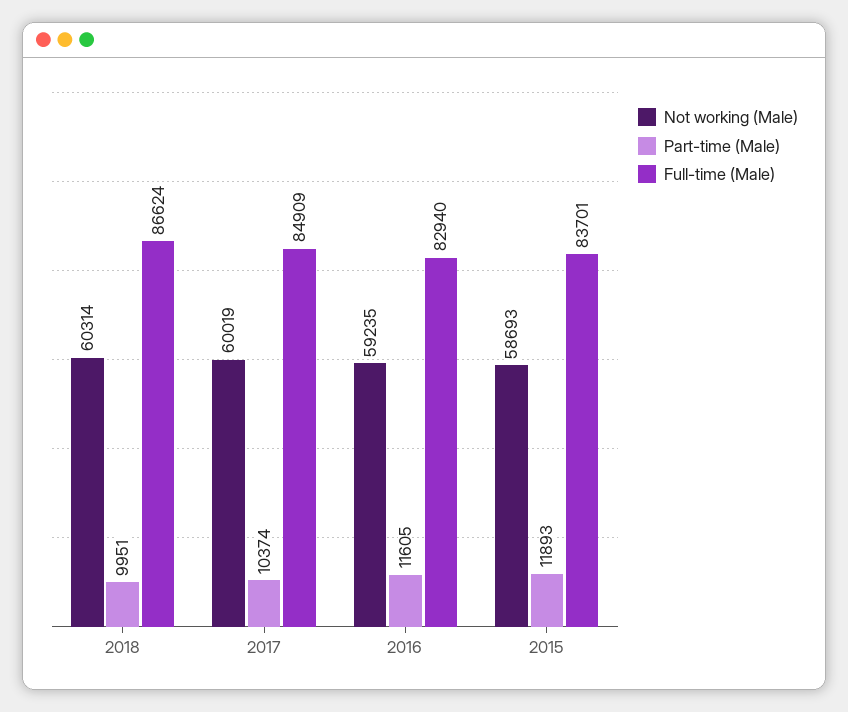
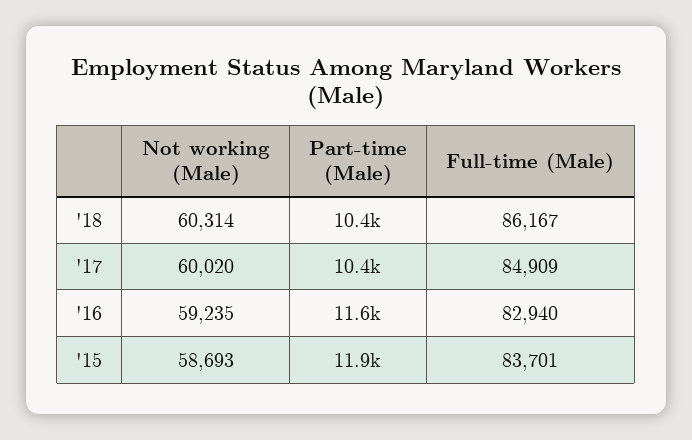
Part-time (Male), 2018: 9951 -> 10400
Full-time (Male), 2018: 86624 -> 86167
Not working (Male), 2017: 60019 -> 60020

